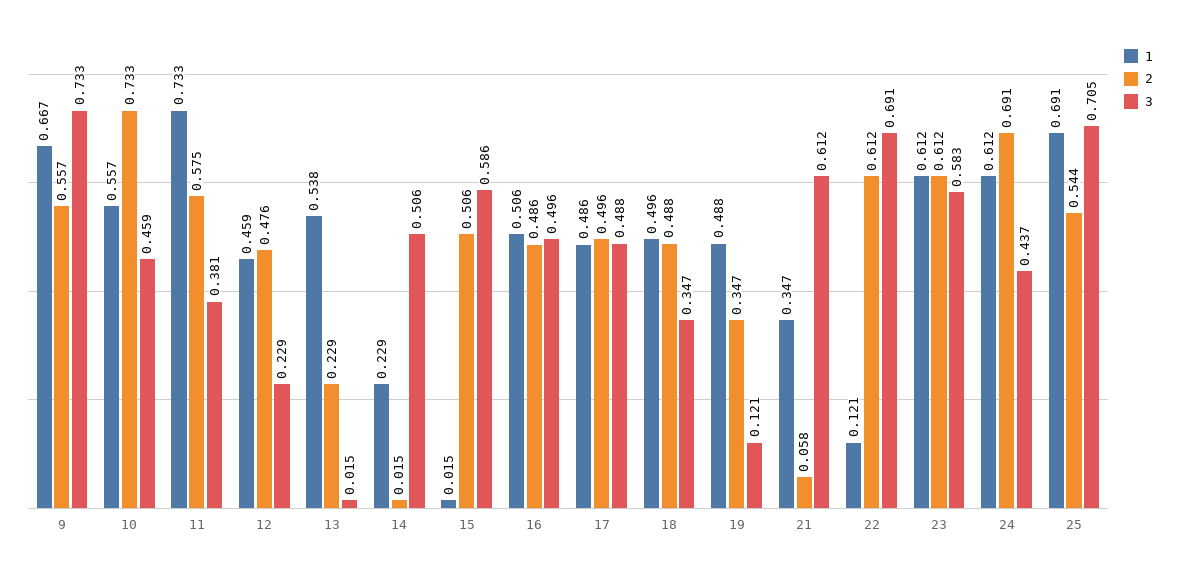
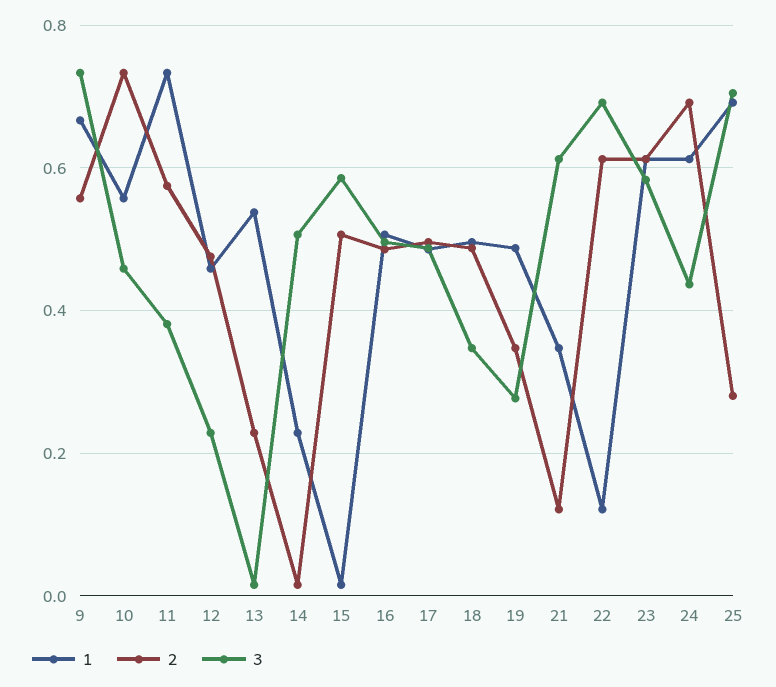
3, 19: 0.121 -> 0.28
2, 21: 0.058 -> 0.12
2, 25: 0.544 -> 0.28

